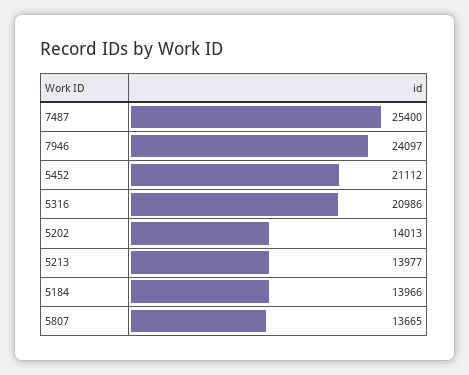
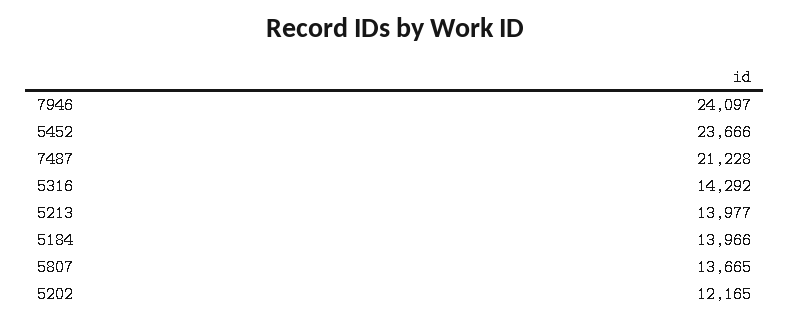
7487: 25400 -> 21228
5452: 21112 -> 23666
5316: 20986 -> 14292
5202: 14013 -> 12165

